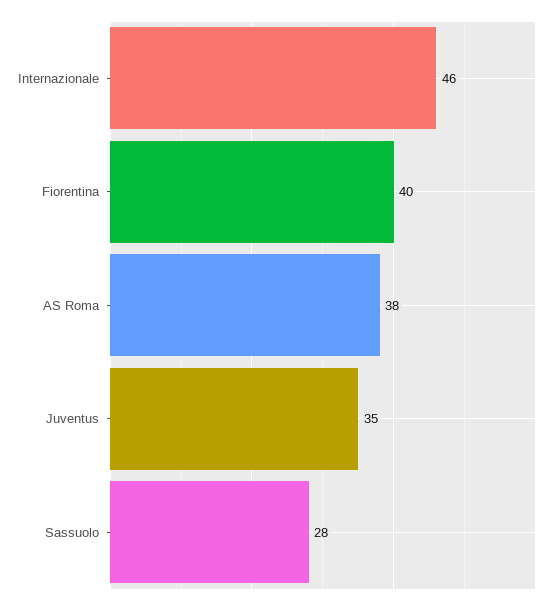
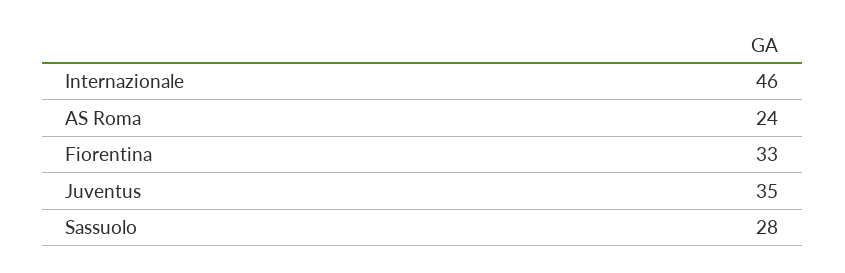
Fiorentina: 40 -> 33
AS Roma: 38 -> 24

